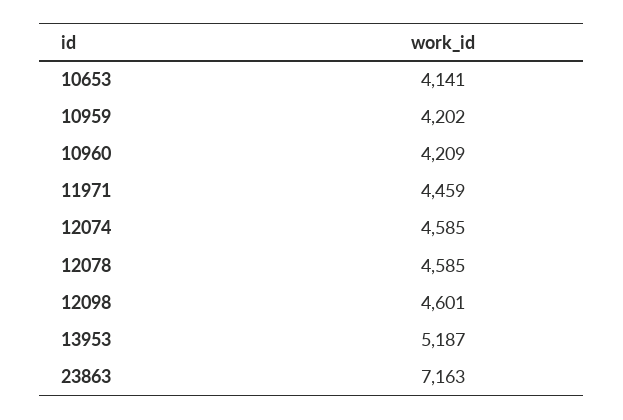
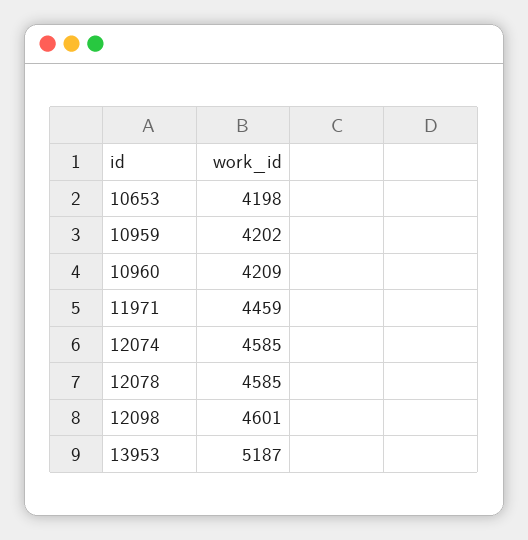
10653: 4141 -> 4198
23863: 7163 -> none

